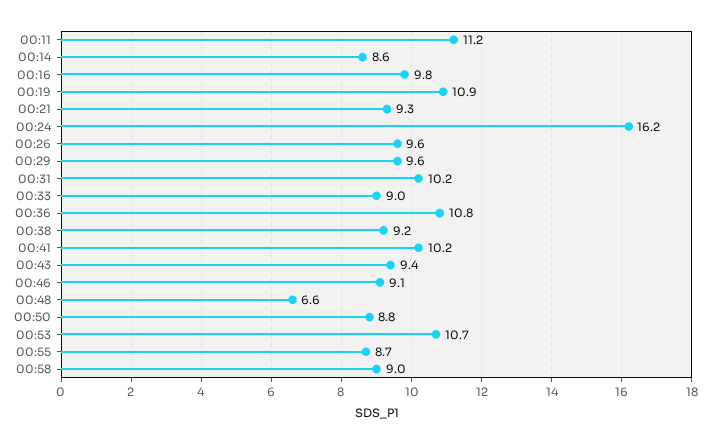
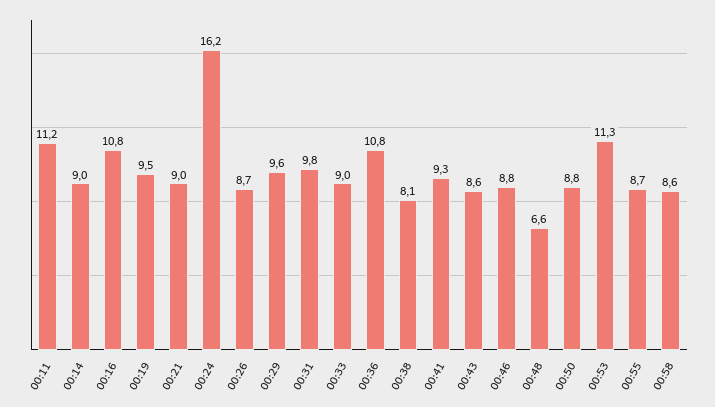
00:14: 8.6 -> 9
00:16: 9.8 -> 10.8
00:19: 10.9 -> 9.5
00:21: 9.3 -> 9
00:26: 9.6 -> 8.7
00:31: 10.2 -> 9.8
00:38: 9.2 -> 8.1
00:41: 10.2 -> 9.3
00:43: 9.4 -> 8.6
00:46: 9.1 -> 8.8
00:53: 10.7 -> 11.3
00:58: 9 -> 8.6

